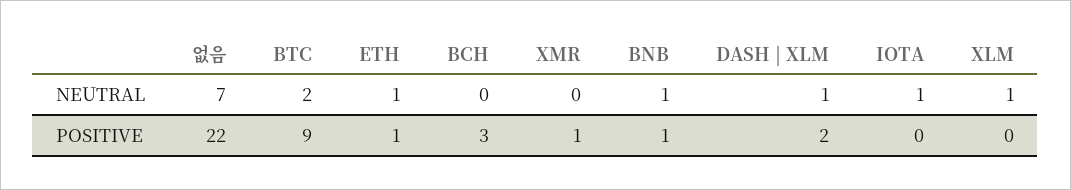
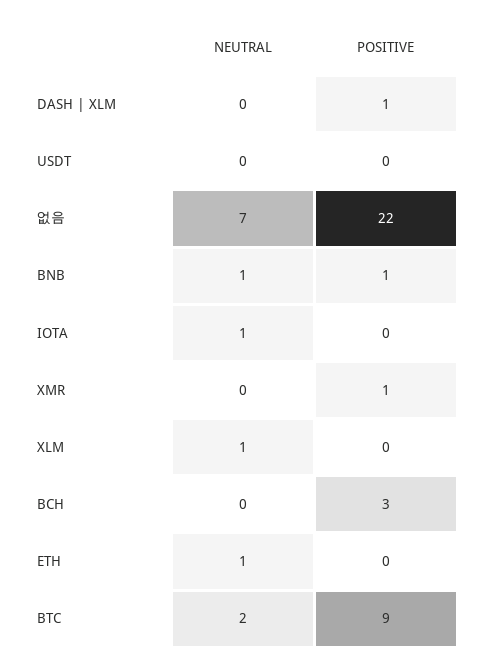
DASH | XLM, NEUTRAL: 1 -> 0
ETH, POSITIVE: 1 -> 0
DASH | XLM, POSITIVE: 2 -> 1
USDT, NEUTRAL: none -> 0
USDT, POSITIVE: none -> 0

